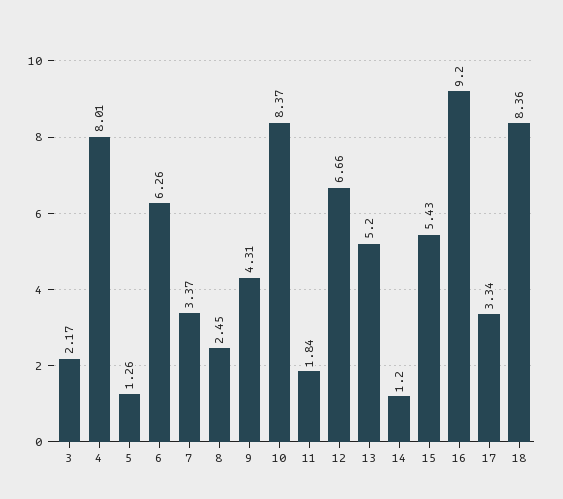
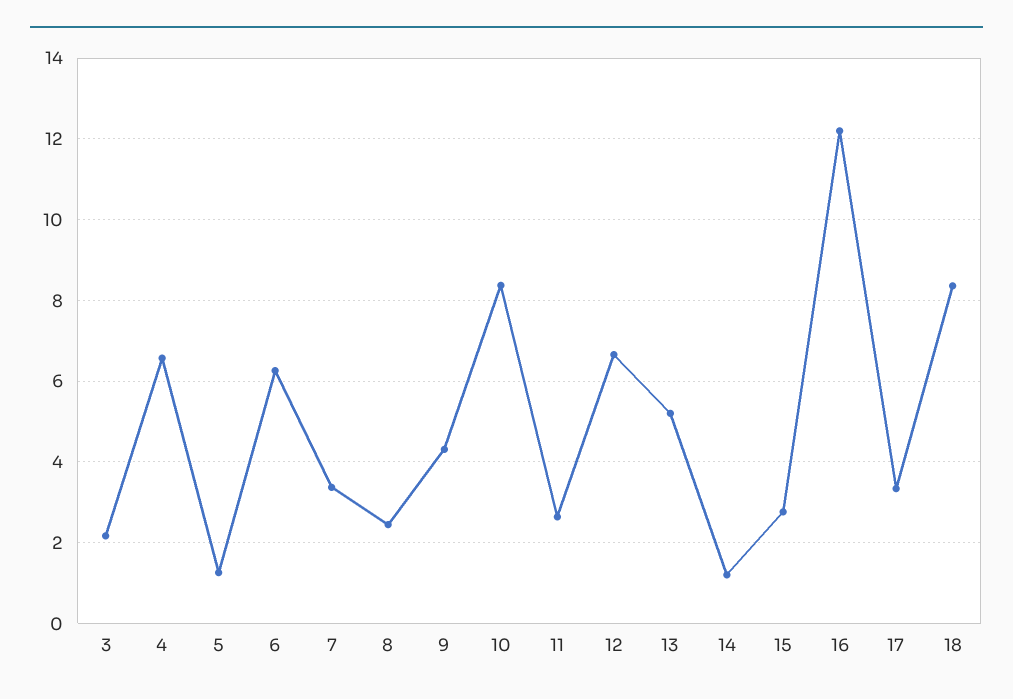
4: 8.01 -> 6.6
11: 1.84 -> 2.6
15: 5.43 -> 2.8
16: 9.2 -> 12.2

